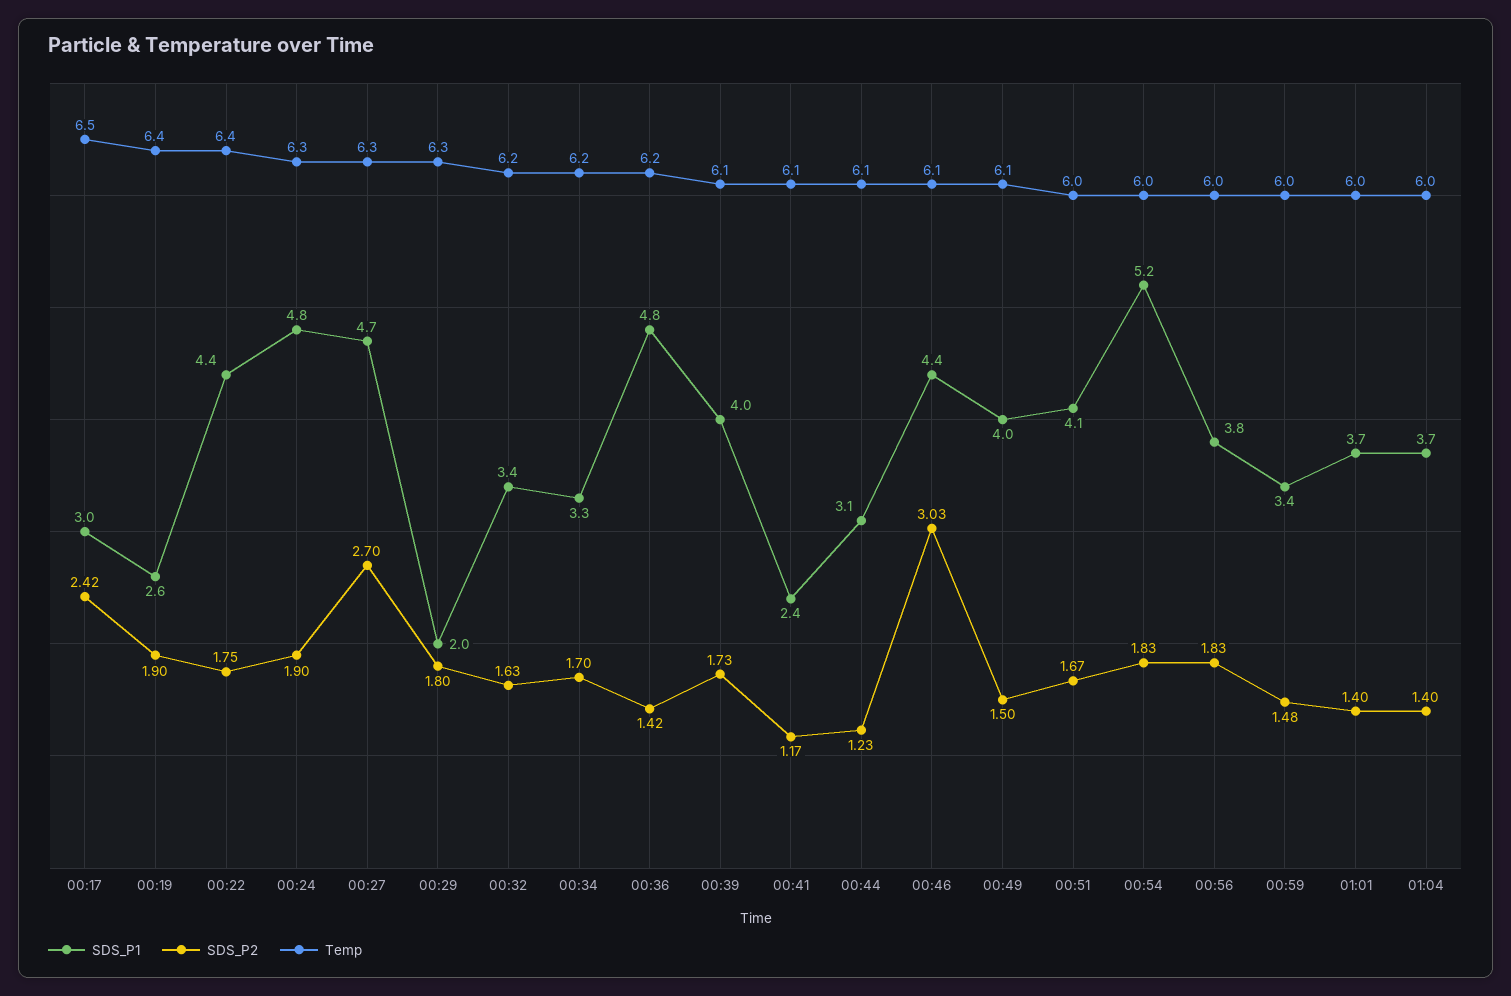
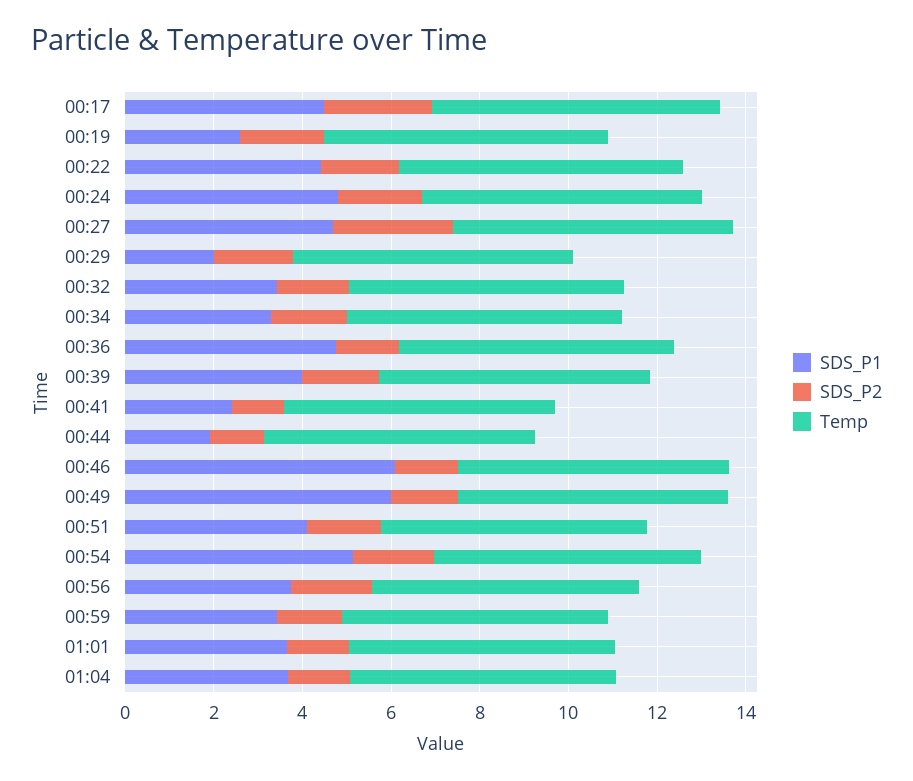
SDS_P1, 00:17: 3 -> 4.5
SDS_P1, 00:44: 3.1 -> 2
SDS_P1, 00:46: 4.4 -> 6
SDS_P2, 00:46: 3.03 -> 1.5
SDS_P1, 00:49: 4 -> 6

